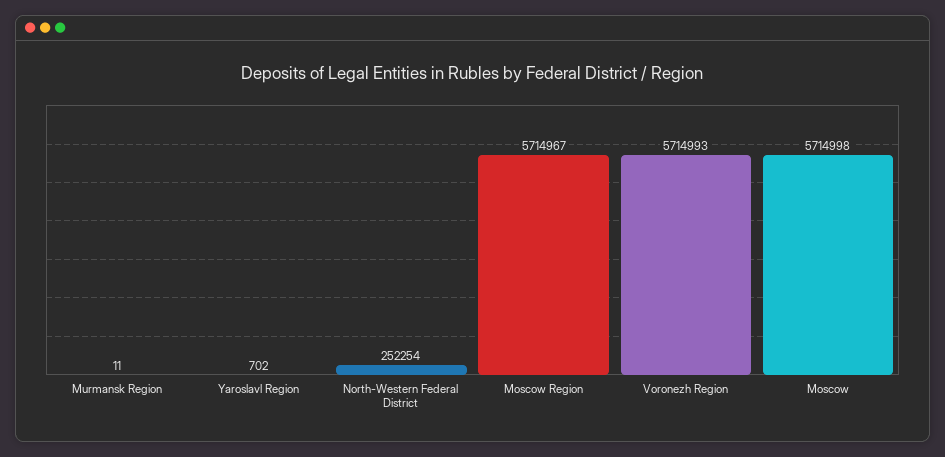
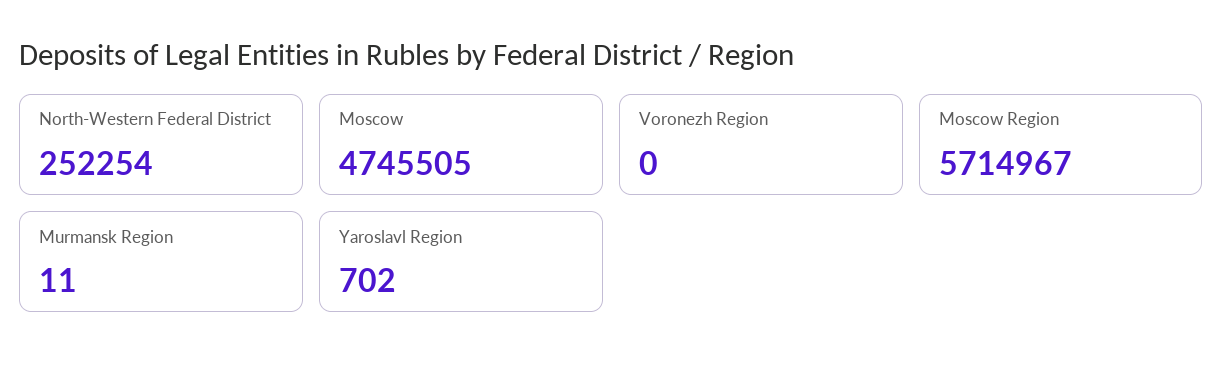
Voronezh Region: 5714993 -> 0
Moscow: 5714998 -> 4745505

